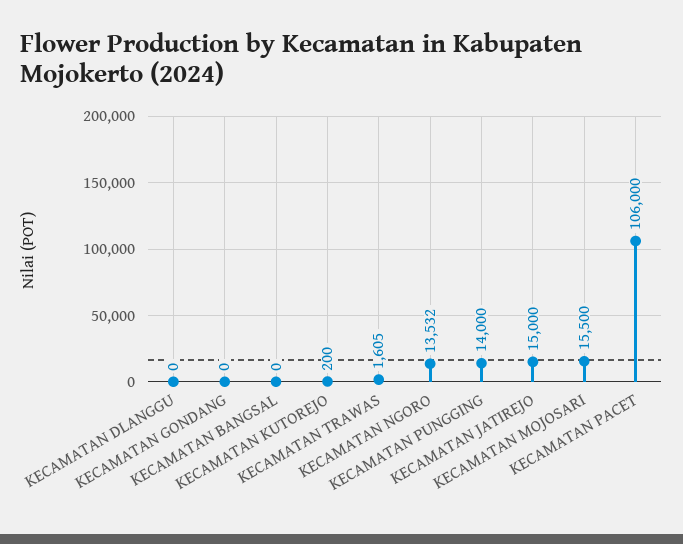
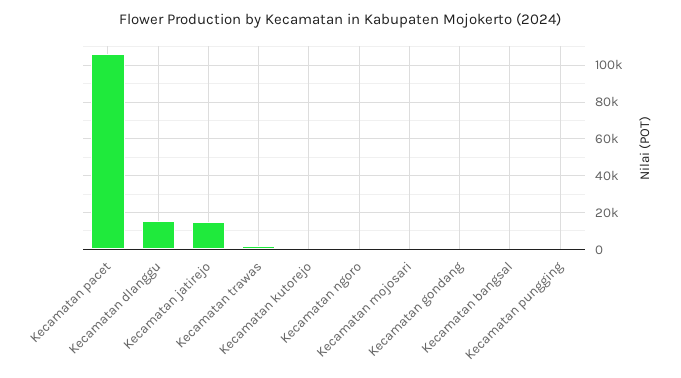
KECAMATAN DLANGGU: 0 -> 15000
KECAMATAN NGORO: 13532 -> 0
KECAMATAN PUNGGING: 14000 -> 0
KECAMATAN MOJOSARI: 15500 -> 0

